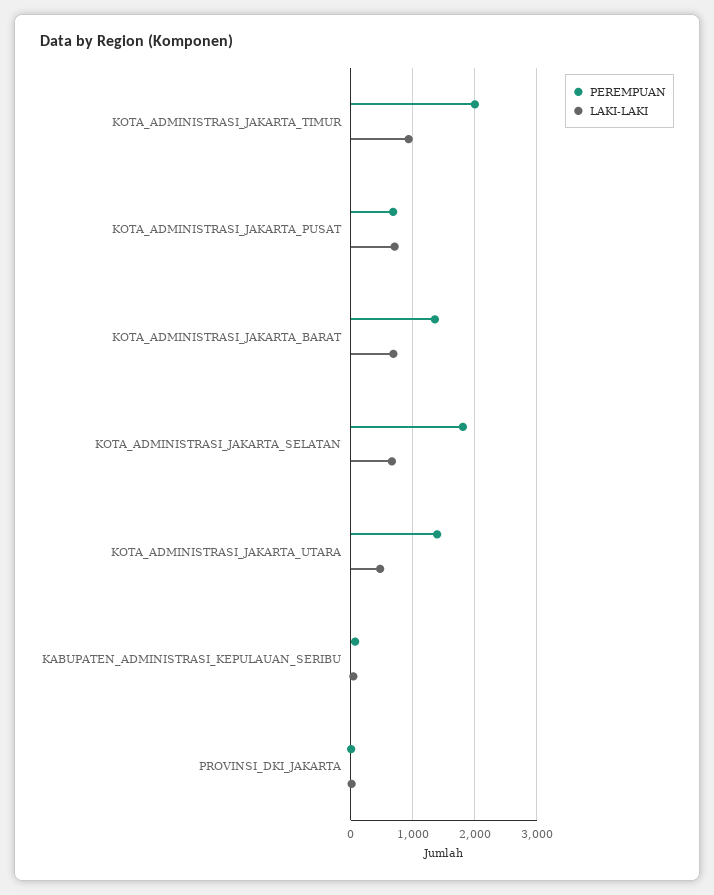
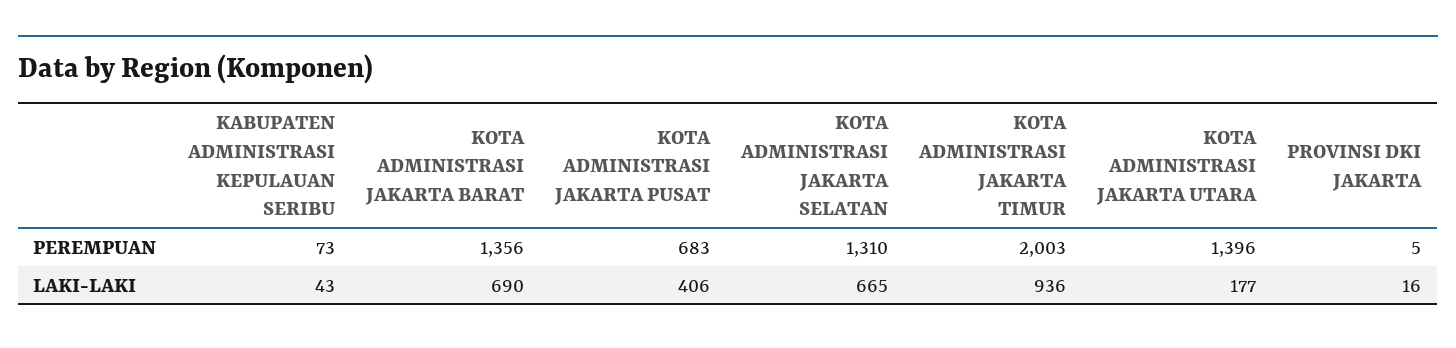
LAKI-LAKI, KOTA_ADMINISTRASI_JAKARTA_PUSAT: 700 -> 406
PEREMPUAN, KOTA_ADMINISTRASI_JAKARTA_SELATAN: 1800 -> 1310
LAKI-LAKI, KOTA_ADMINISTRASI_JAKARTA_UTARA: 500 -> 177

